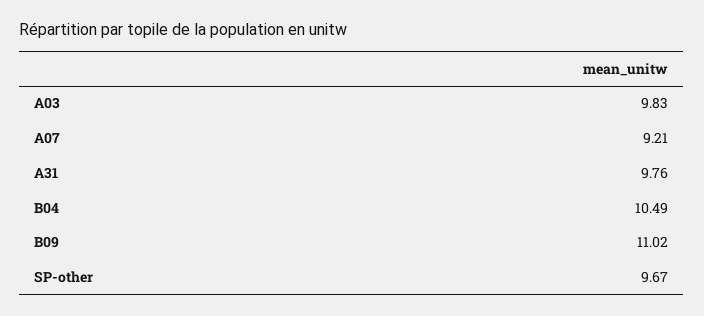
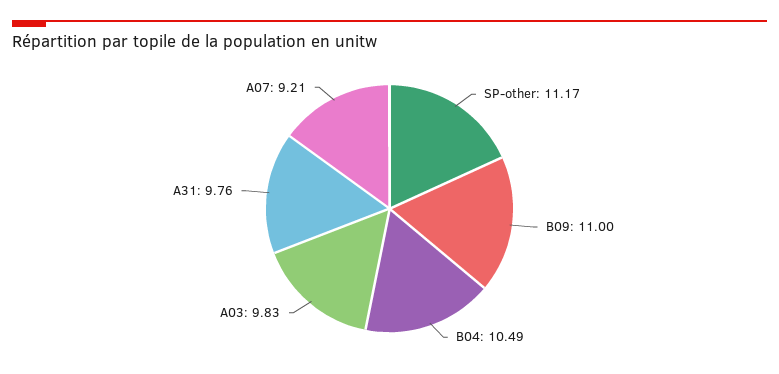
B09: 11.02 -> 11
SP-other: 9.67 -> 11.17

